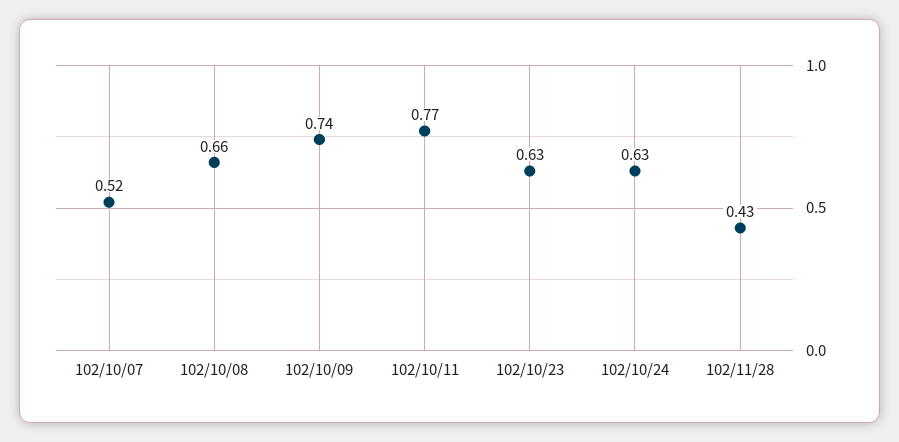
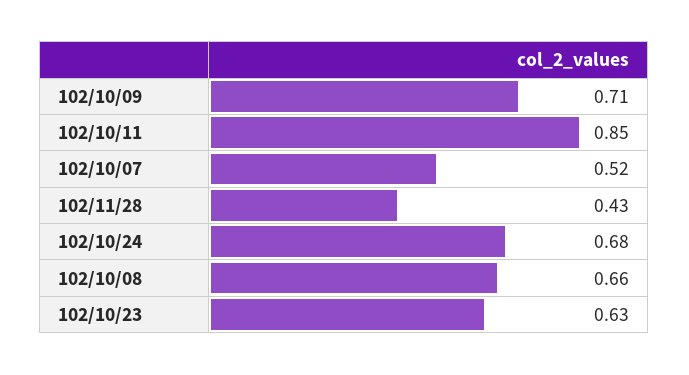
102/10/09: 0.74 -> 0.71
102/10/11: 0.77 -> 0.85
102/10/24: 0.63 -> 0.68

